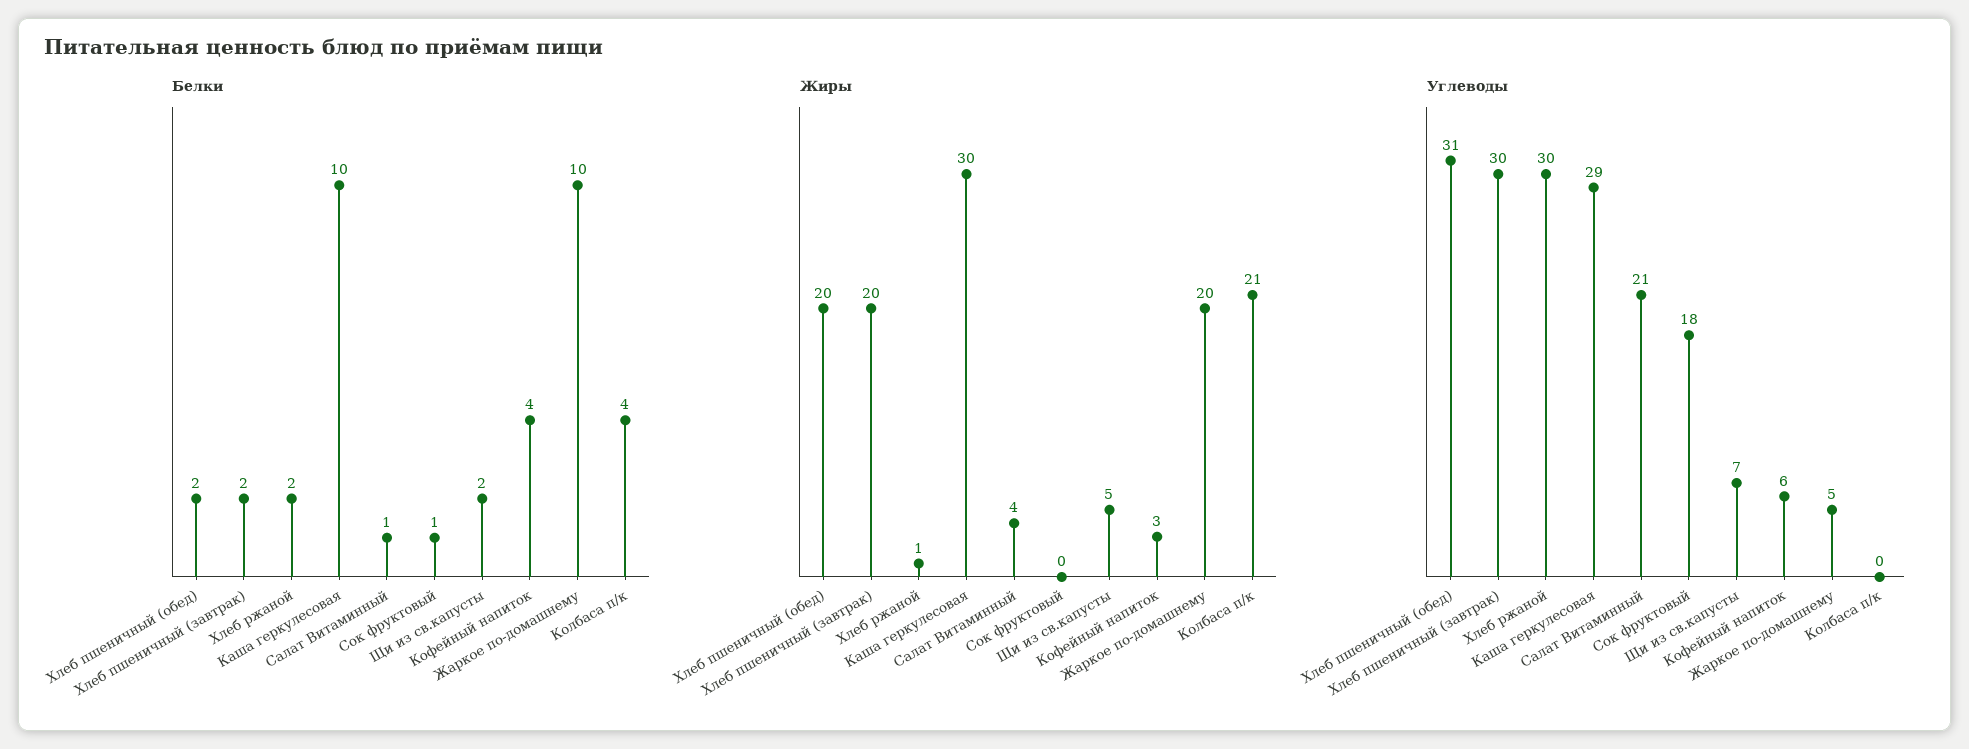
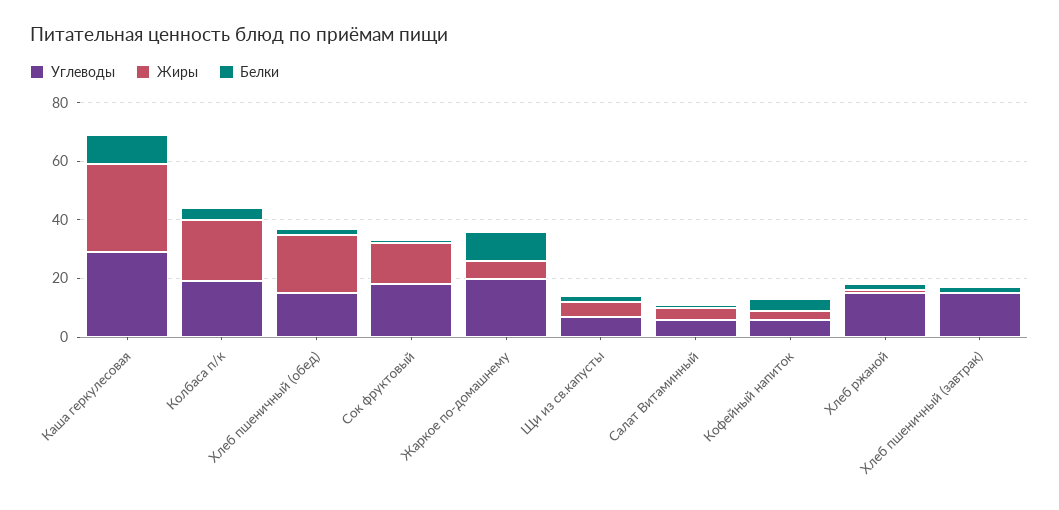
Жиры, Хлеб пшеничный (завтрак): 20 -> 0
Жиры, Сок фруктовый: 0 -> 15
Жиры, Жаркое по-домашнему: 20 -> 5
Углеводы, Хлеб пшеничный (обед): 31 -> 15
Углеводы, Хлеб пшеничный (завтрак): 30 -> 15
Углеводы, Хлеб ржаной: 30 -> 15
Углеводы, Салат Витаминный: 21 -> 5
Углеводы, Жаркое по-домашнему: 5 -> 20
Углеводы, Колбаса п/к: 0 -> 20

